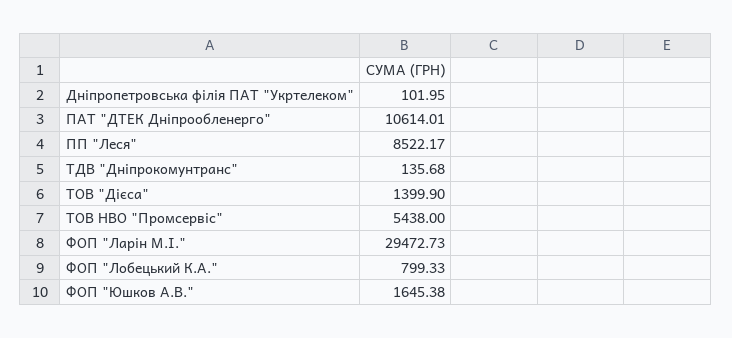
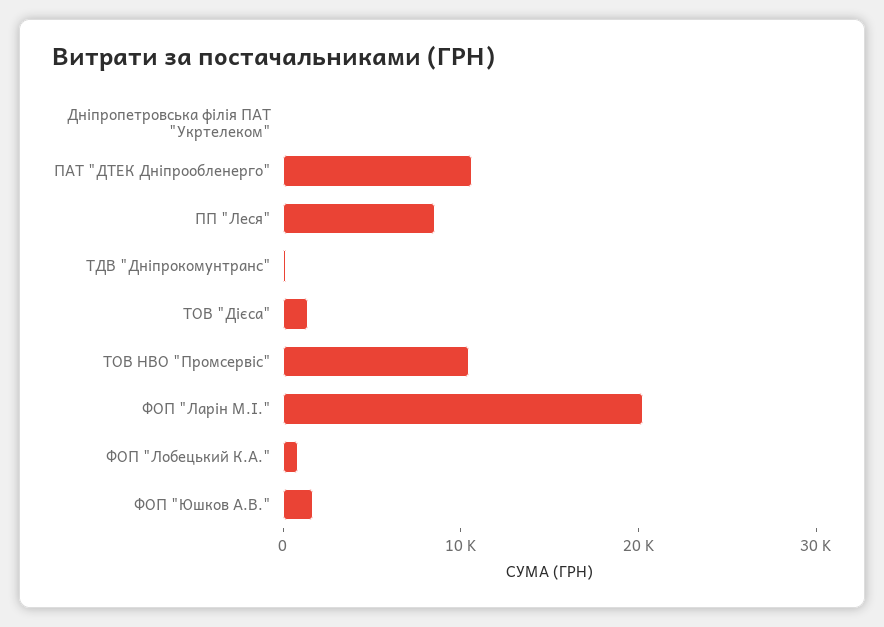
ТОВ НВО "Промсервіс": 5438 -> 10000
ФОП "Ларін М.І.": 29472.73 -> 20000

